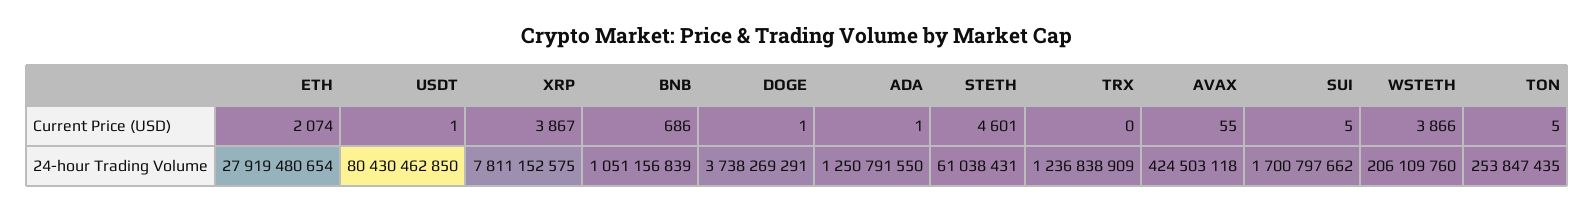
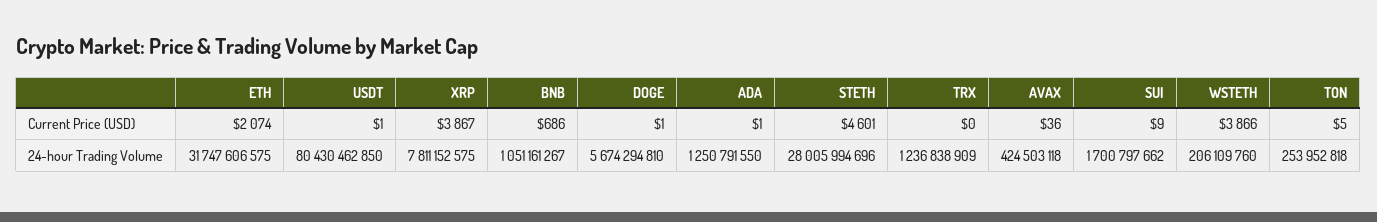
AVAX, Current Price (USD): 55 -> 36
SUI, Current Price (USD): 5 -> 9
ETH, 24-hour Trading Volume: 27919480654 -> 31747606575
BNB, 24-hour Trading Volume: 1051156839 -> 1051161267
DOGE, 24-hour Trading Volume: 3738269291 -> 5674294810
STETH, 24-hour Trading Volume: 61038431 -> 28005994696
TON, 24-hour Trading Volume: 253847435 -> 253952818

